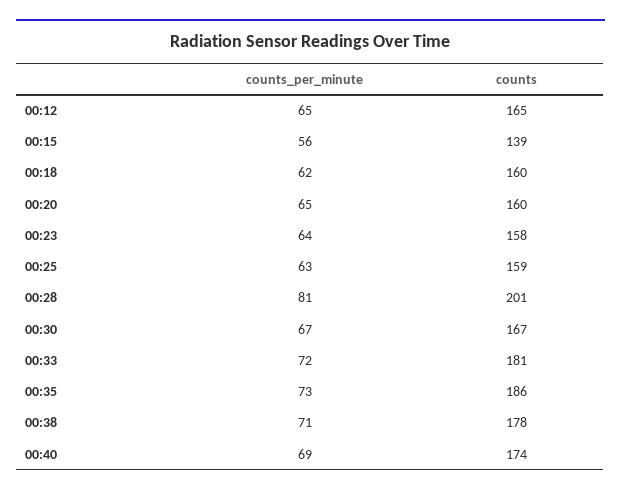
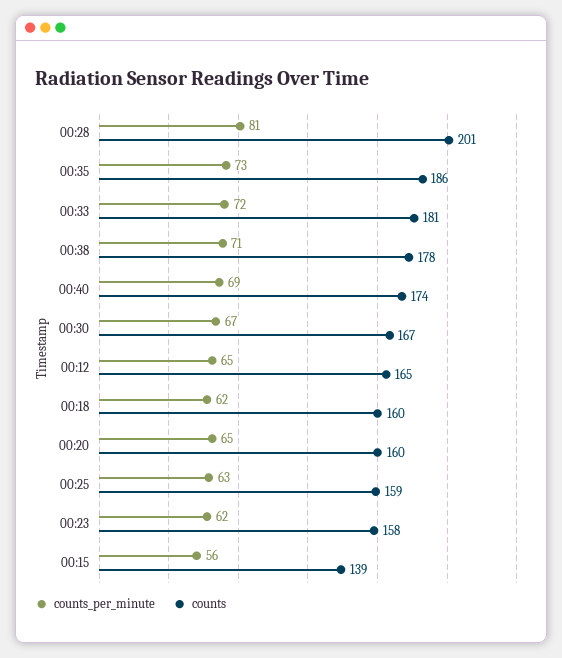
counts_per_minute, 00:23: 64 -> 62

